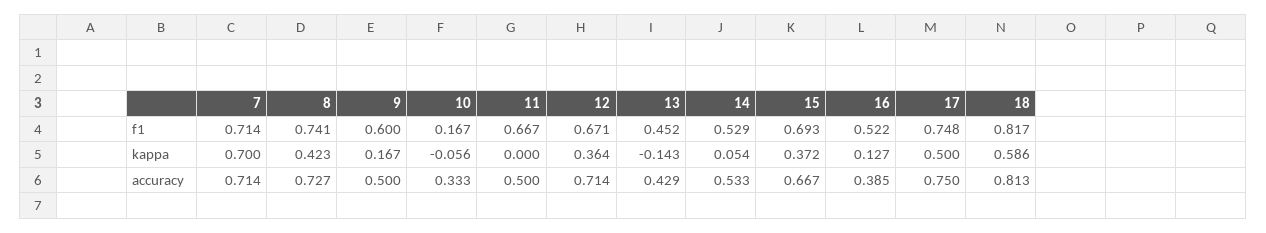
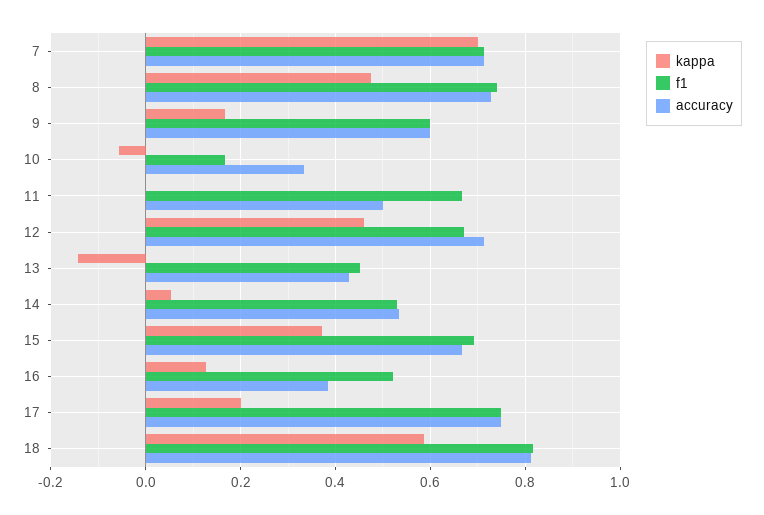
kappa, 8: 0.423 -> 0.48
kappa, 12: 0.364 -> 0.46
kappa, 17: 0.5 -> 0.2
accuracy, 9: 0.5 -> 0.6

